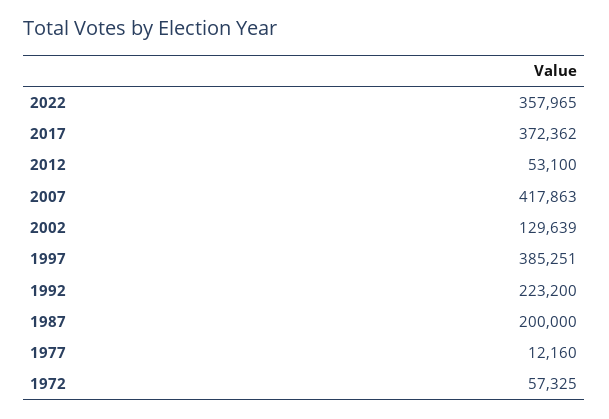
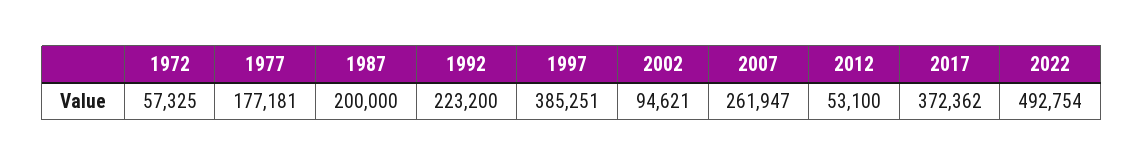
2022: 357965 -> 492754
2007: 417863 -> 261947
2002: 129639 -> 94621
1977: 12160 -> 177181

